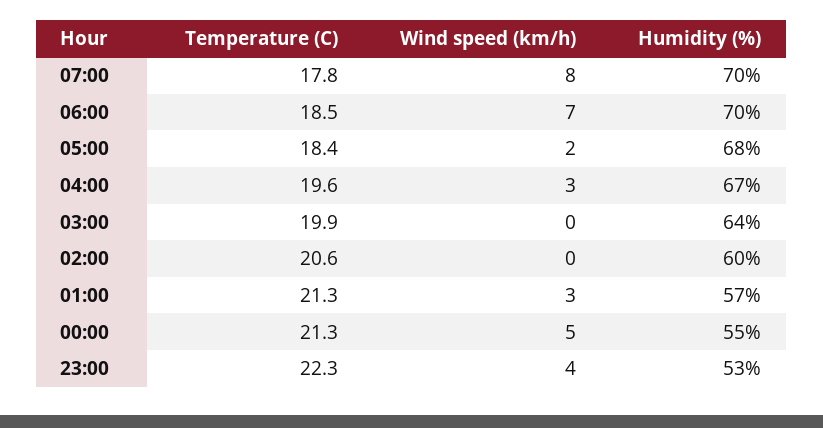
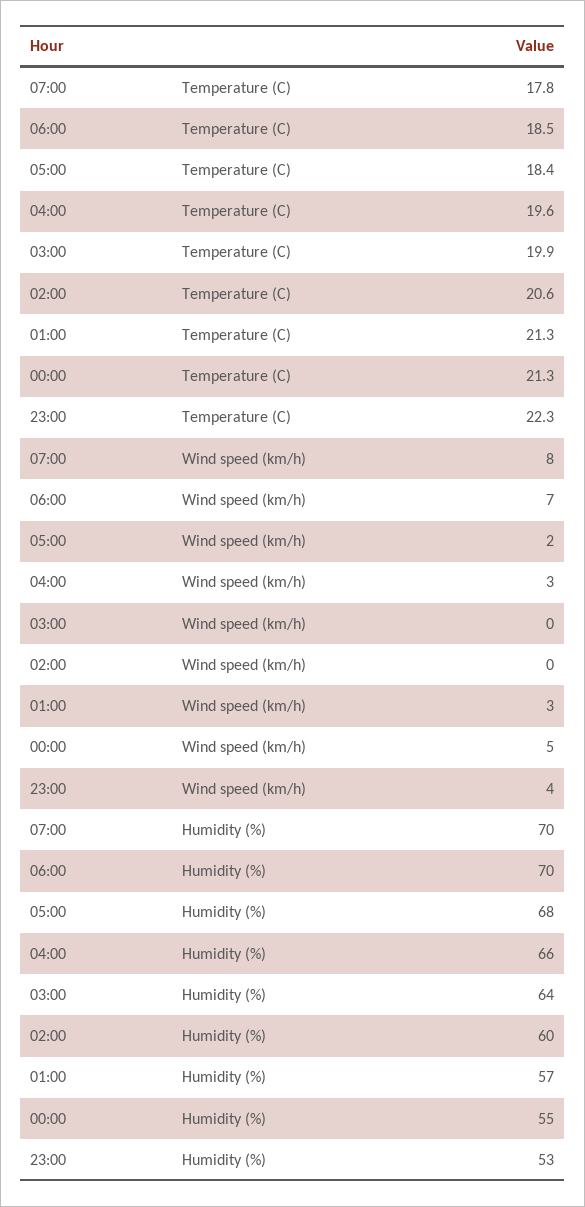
Humidity (%), 04:00: 67 -> 66

